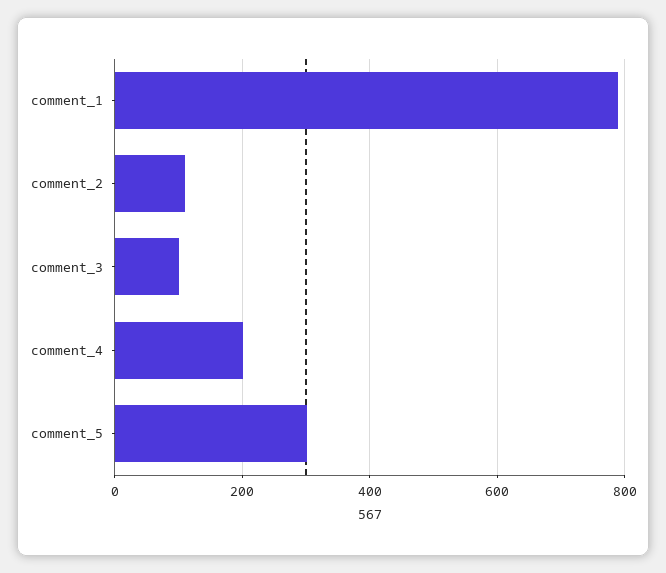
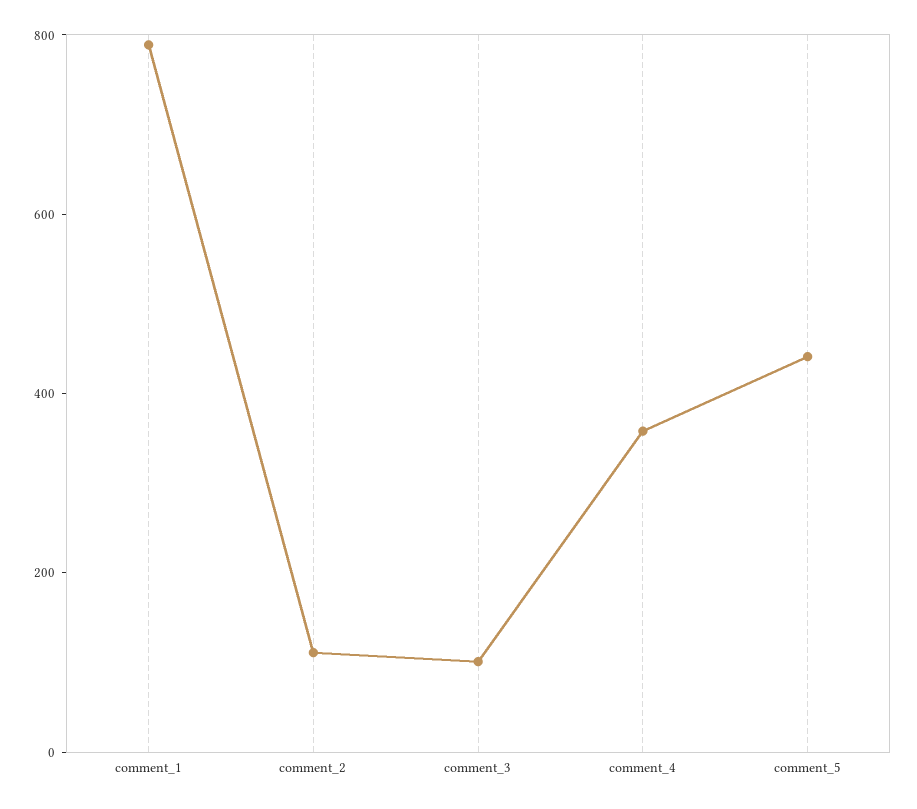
comment_4: 200 -> 350
comment_5: 300 -> 450

